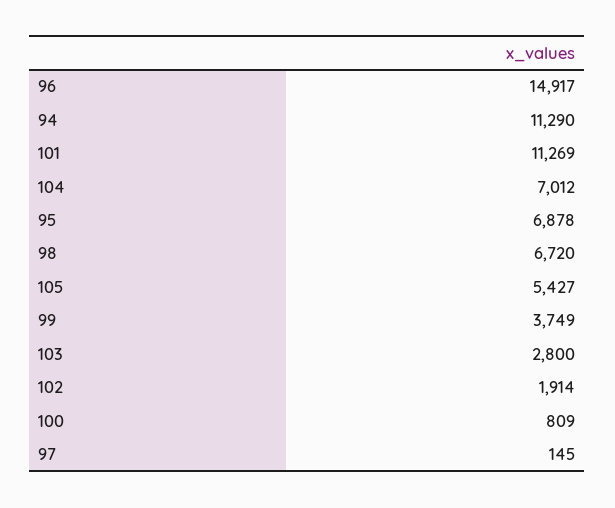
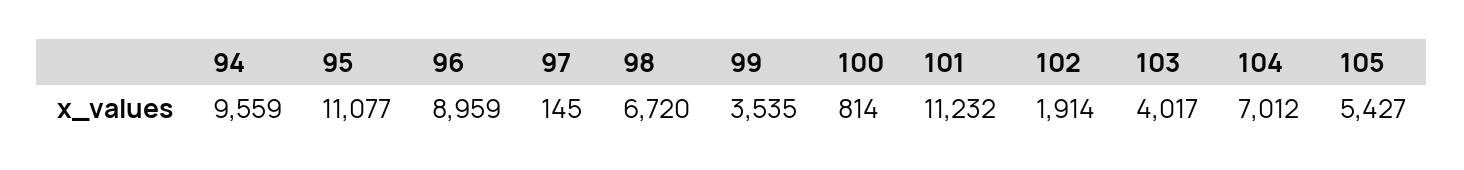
96: 14917 -> 8959
94: 11290 -> 9559
101: 11269 -> 11232
95: 6878 -> 11077
99: 3749 -> 3535
103: 2800 -> 4017
100: 809 -> 814

